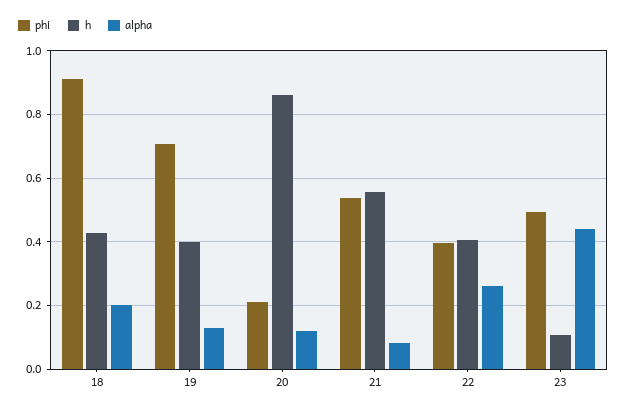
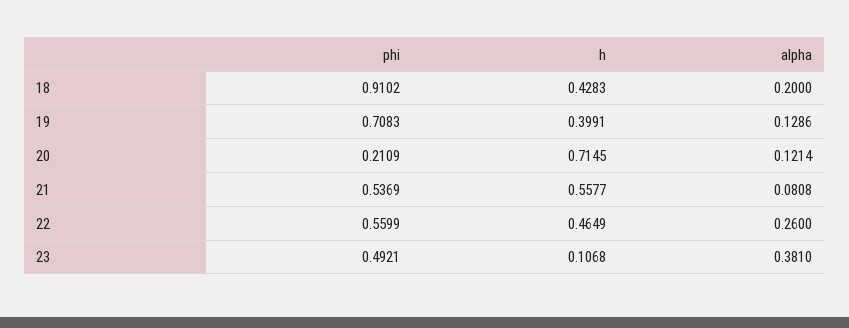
h, 20: 0.86 -> 0.7145
phi, 22: 0.4 -> 0.5599
h, 22: 0.4 -> 0.4649
alpha, 23: 0.44 -> 0.381

